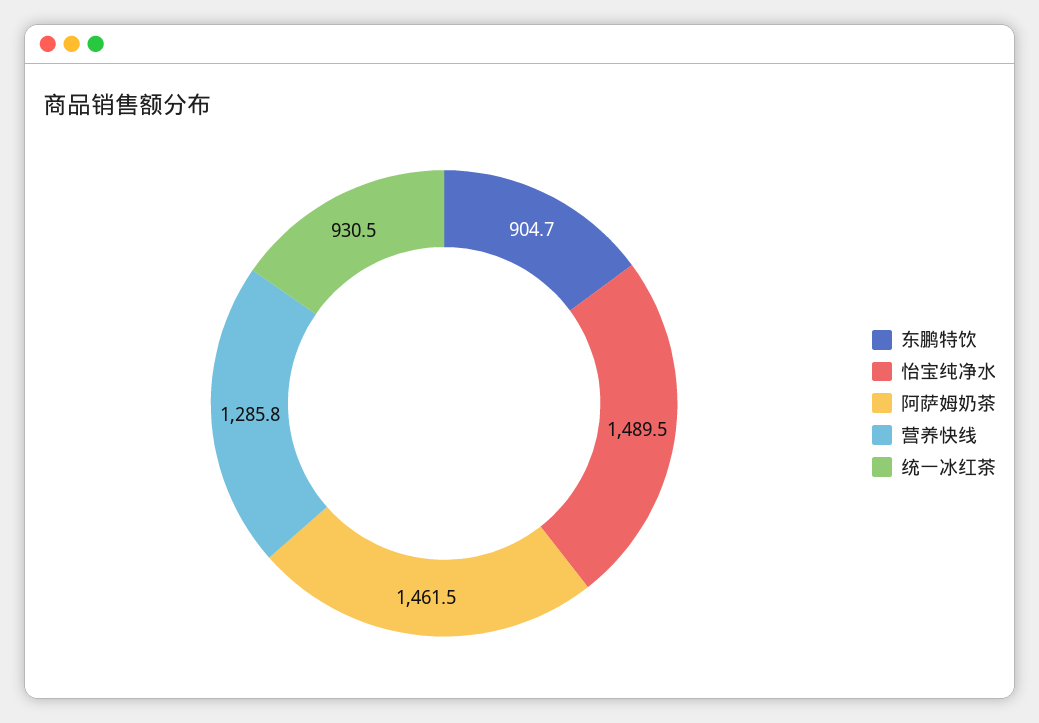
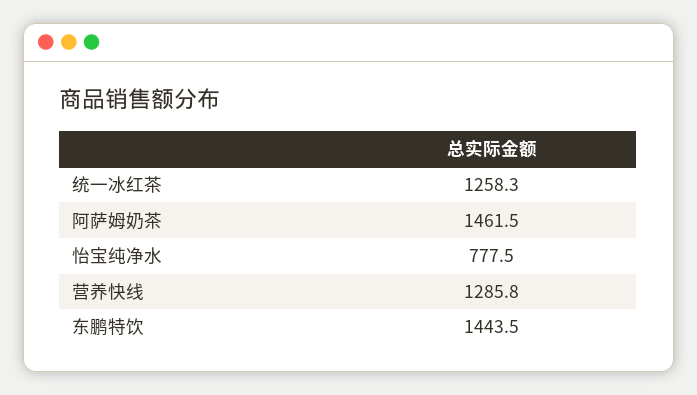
东鹏特饮: 904.7 -> 1443.5
怡宝纯净水: 1489.5 -> 777.5
统一冰红茶: 930.5 -> 1258.3

